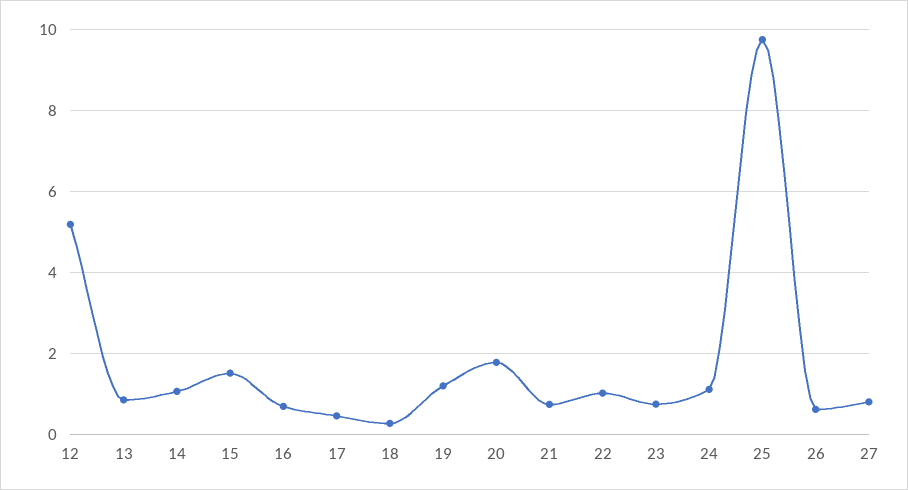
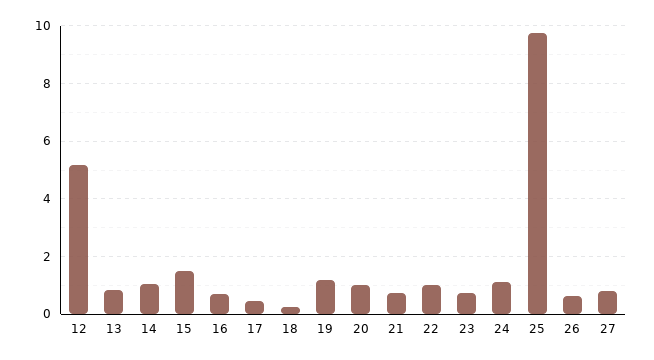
20: 1.8 -> 1

